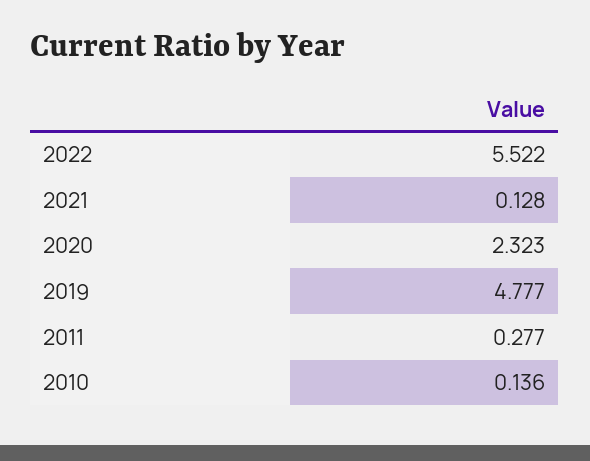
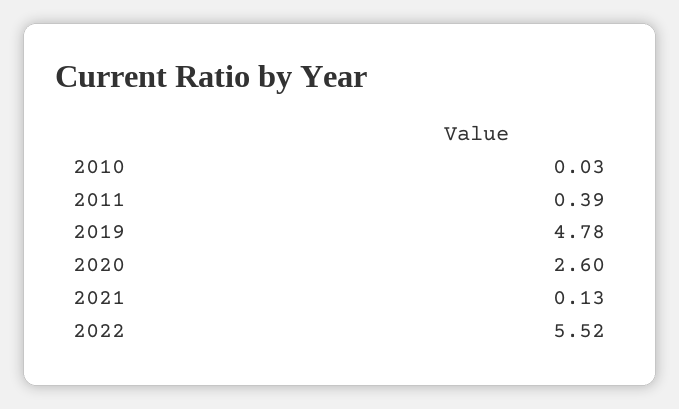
2020: 2.323 -> 2.6
2011: 0.277 -> 0.39
2010: 0.136 -> 0.03

